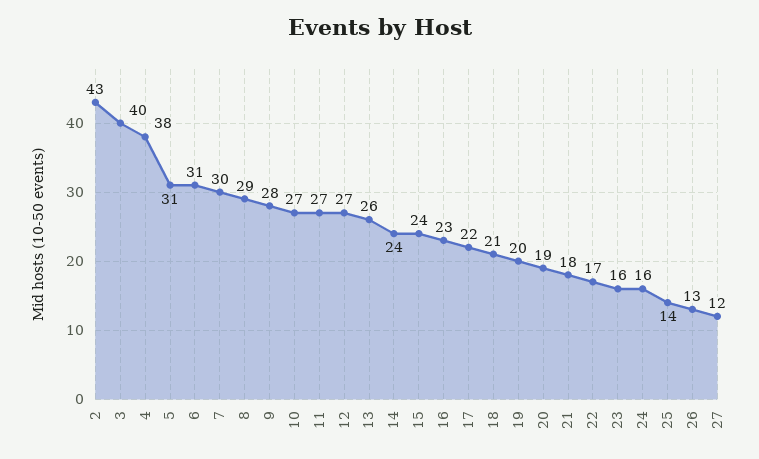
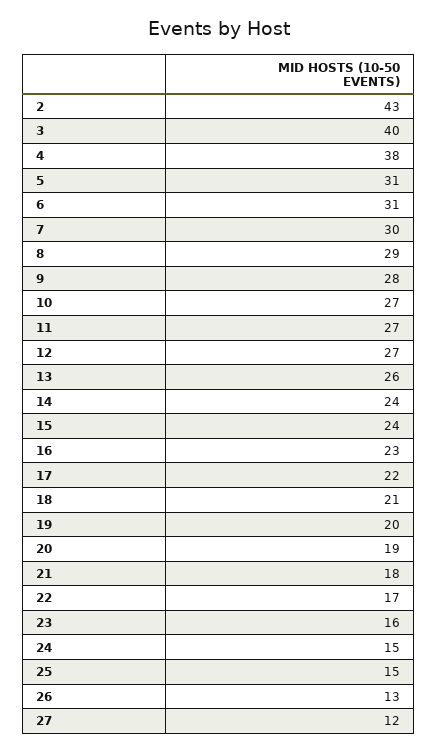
24: 16 -> 15
25: 14 -> 15

